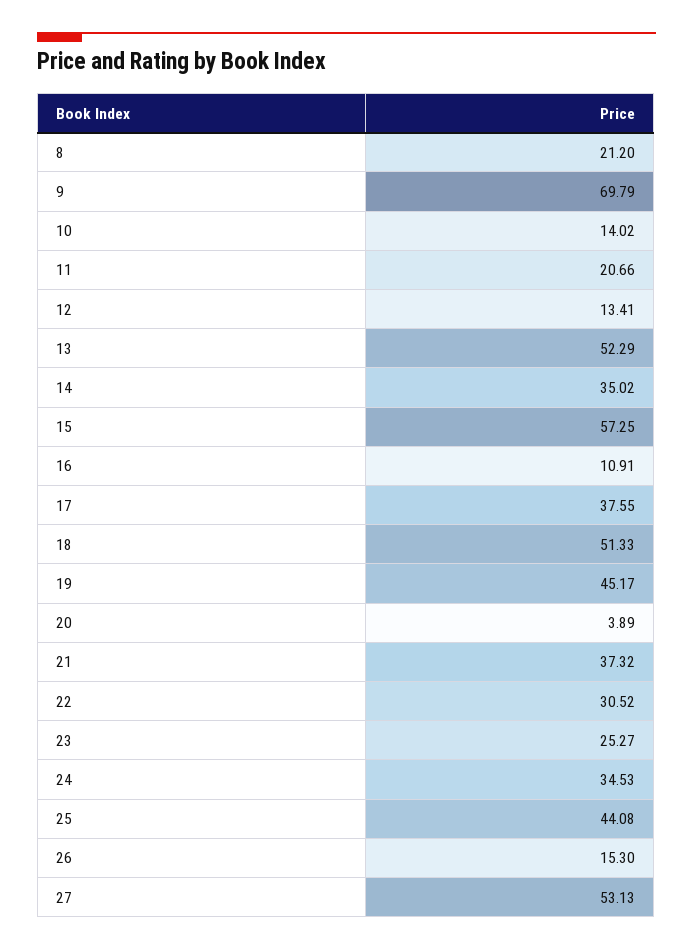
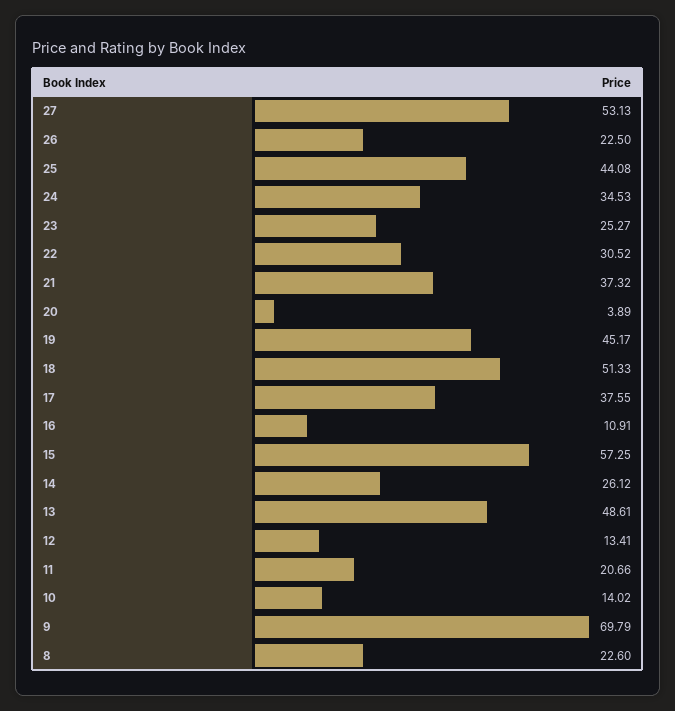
8: 21.2 -> 22.6
13: 52.29 -> 48.61
14: 35.02 -> 26.12
26: 15.3 -> 22.5

